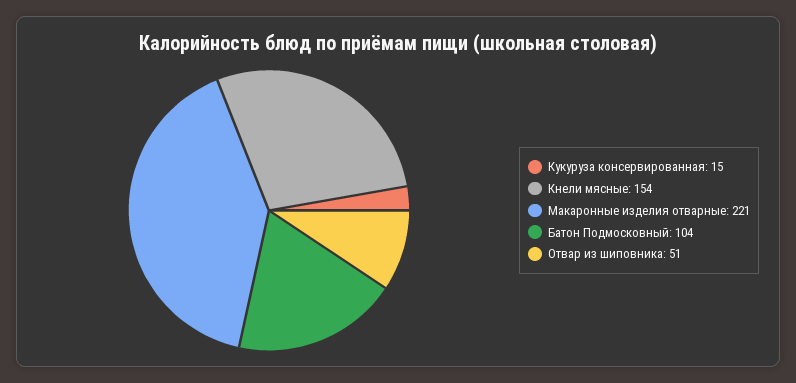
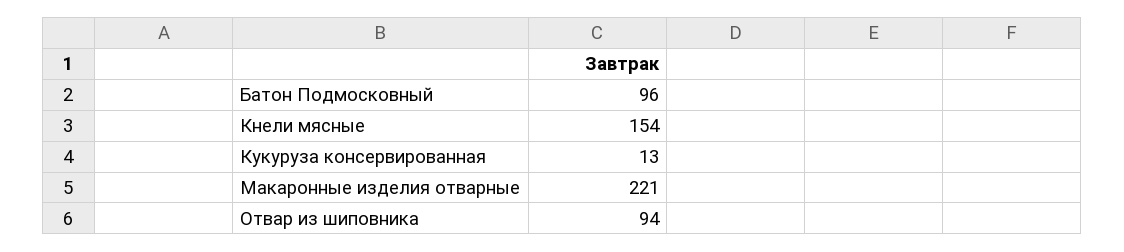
Кукуруза консервированная: 15 -> 13
Батон Подмосковный: 104 -> 96
Отвар из шиповника: 51 -> 94

